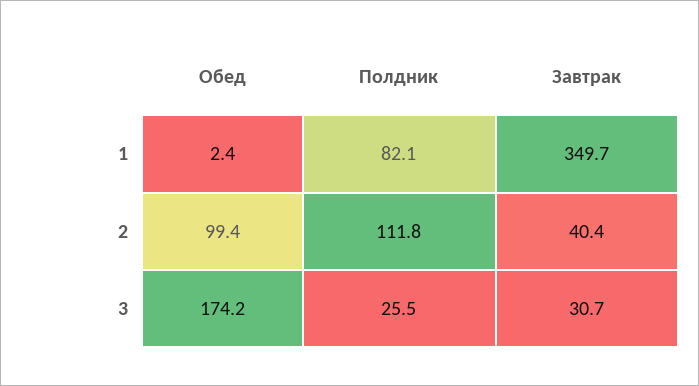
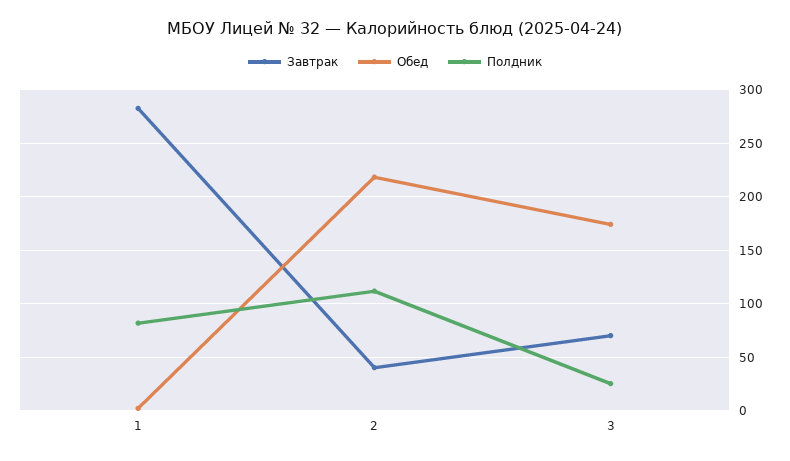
Завтрак, 1: 349.7 -> 280
Обед, 2: 99.4 -> 220
Завтрак, 3: 30.7 -> 70

